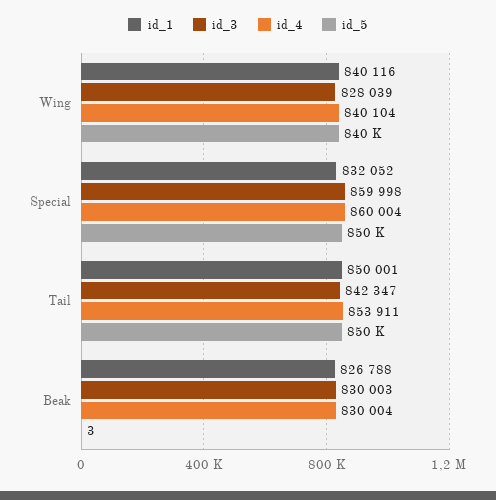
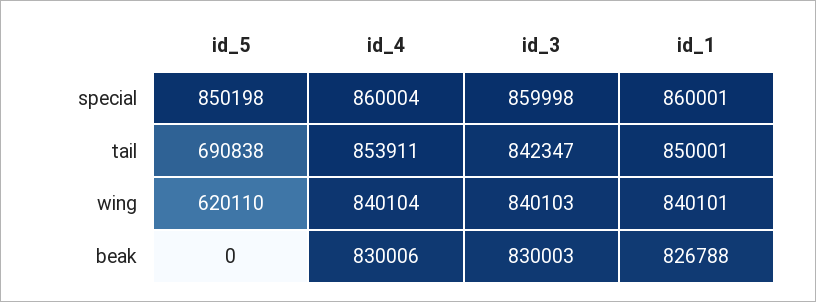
id_1, Wing: 840116 -> 840101
id_3, Wing: 828039 -> 840103
id_5, Wing: 840000 -> 620110
id_1, Special: 832052 -> 860001
id_5, Tail: 850000 -> 690838
id_4, Beak: 830004 -> 830006
id_5, Beak: 3 -> 0

